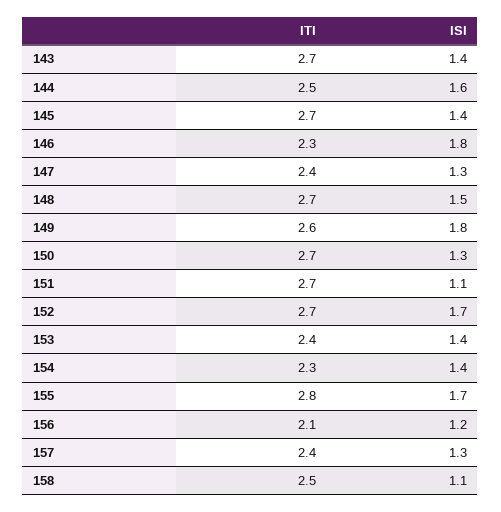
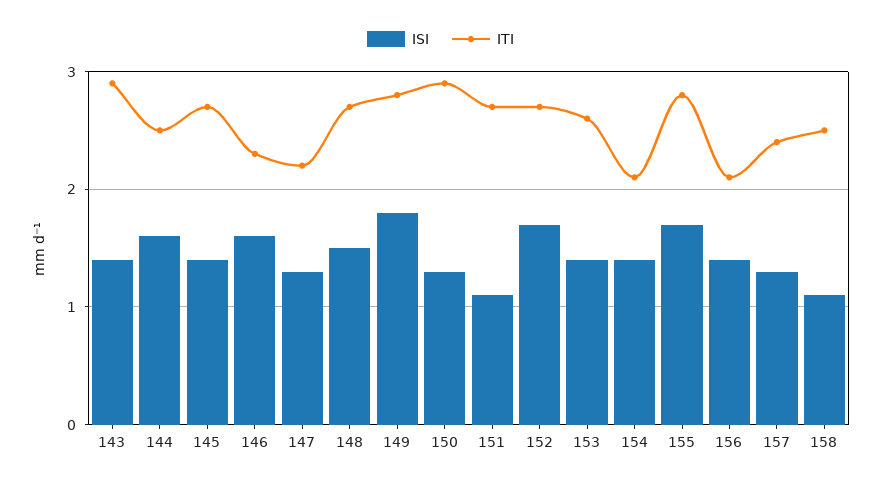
ITI, 143: 2.7 -> 2.9
ISI, 146: 1.8 -> 1.6
ITI, 147: 2.4 -> 2.2
ITI, 149: 2.6 -> 2.8
ITI, 150: 2.7 -> 2.9
ITI, 153: 2.4 -> 2.6
ITI, 154: 2.3 -> 2.1
ISI, 156: 1.2 -> 1.4

